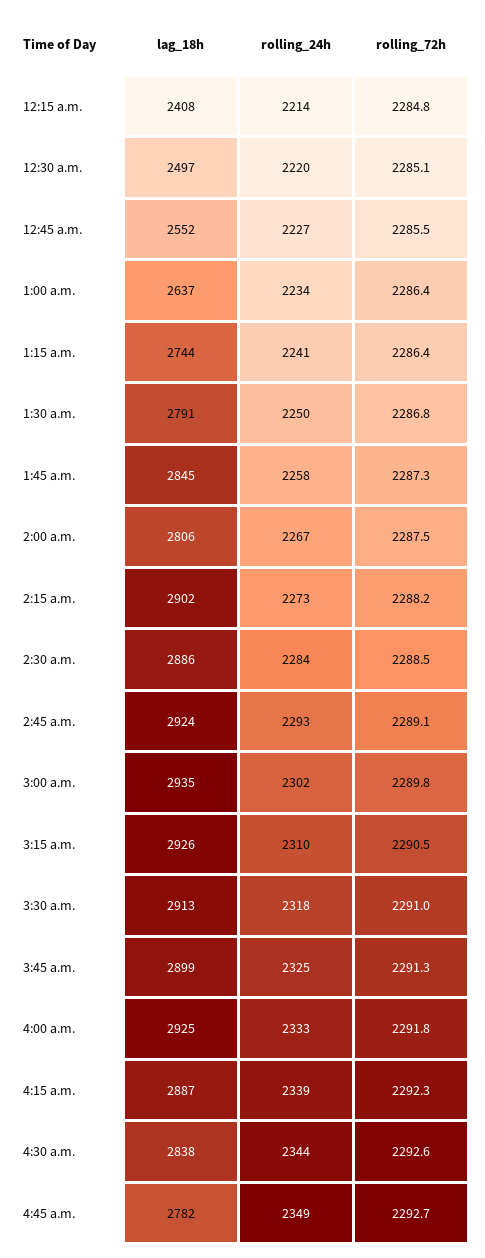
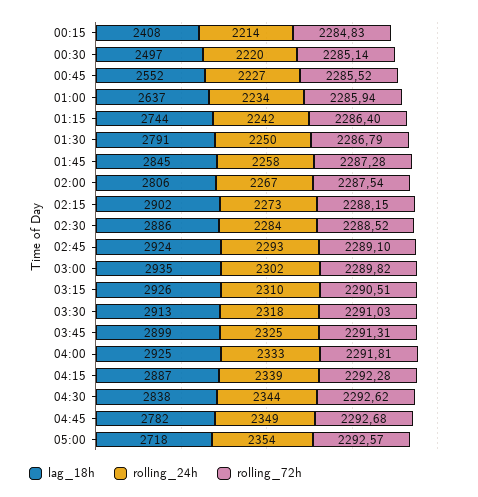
rolling_72h, 1:00 a.m.: 2286.4 -> 2285.94
rolling_24h, 1:15 a.m.: 2241 -> 2242
lag_18h, 05:00: none -> 2718
rolling_24h, 05:00: none -> 2354
rolling_72h, 05:00: none -> 2292.57

